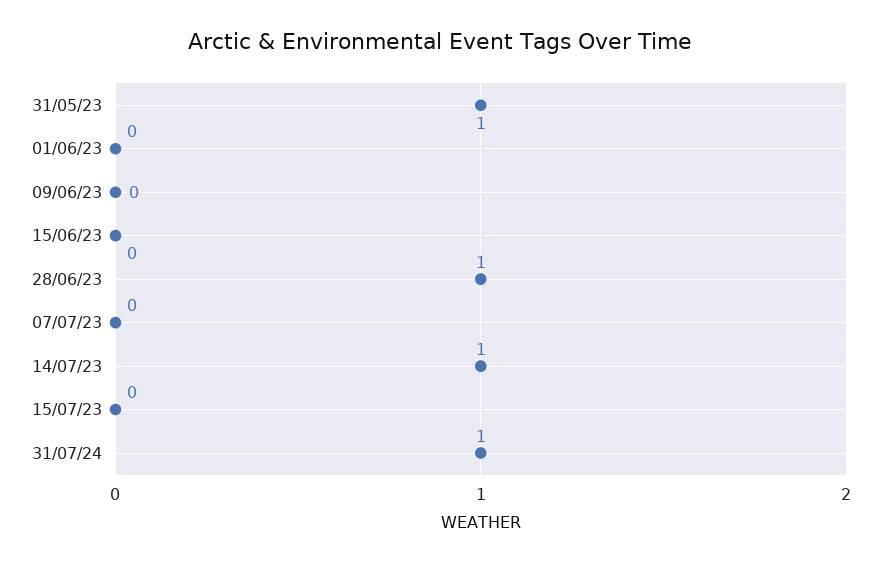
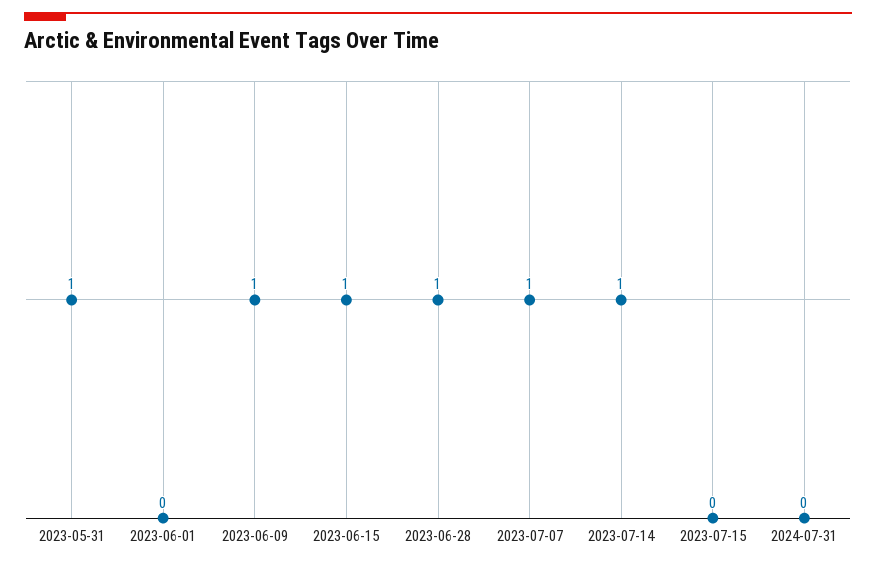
09/06/23: 0 -> 1
15/06/23: 0 -> 1
07/07/23: 0 -> 1
31/07/24: 1 -> 0

